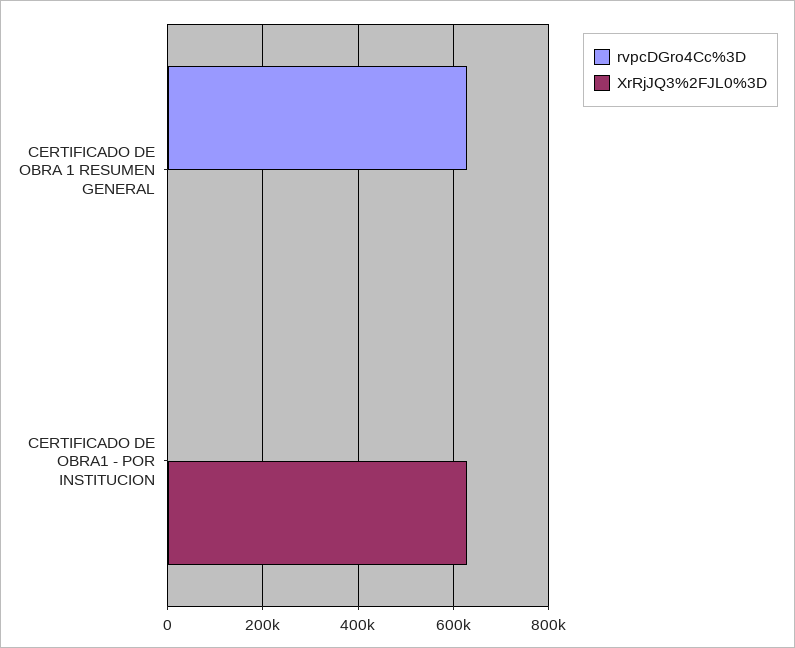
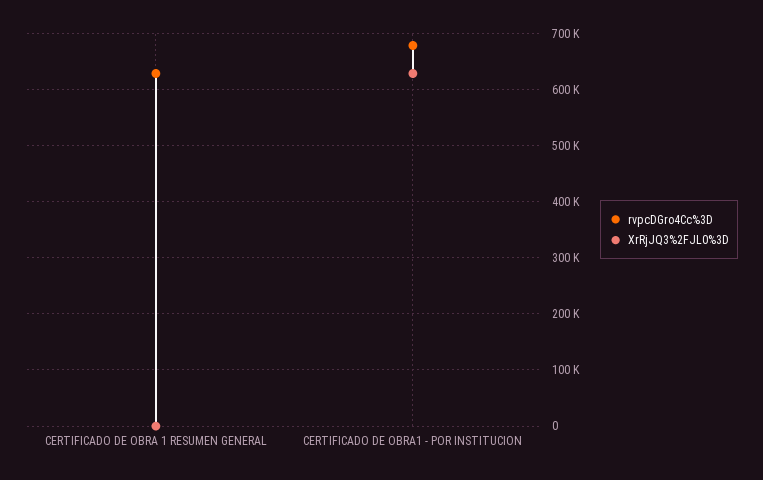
rvpcDGro4Cc%3D, CERTIFICADO DE OBRA1 - POR INSTITUCION: 0 -> 680000

